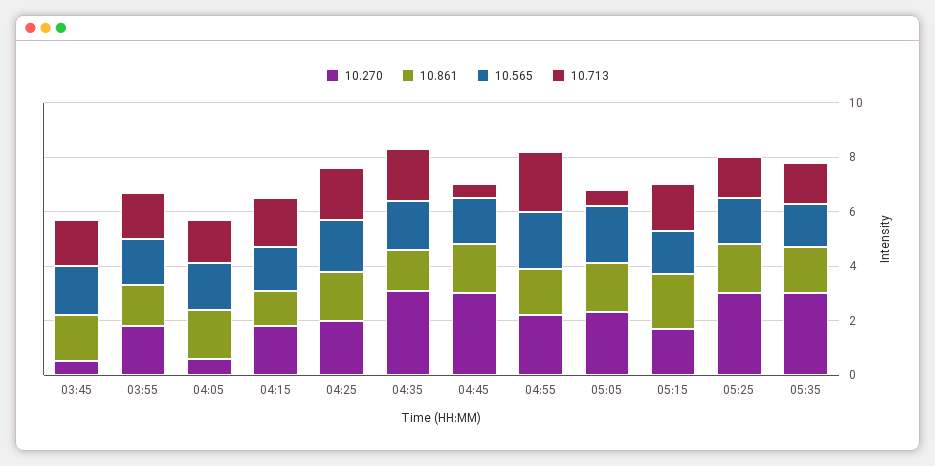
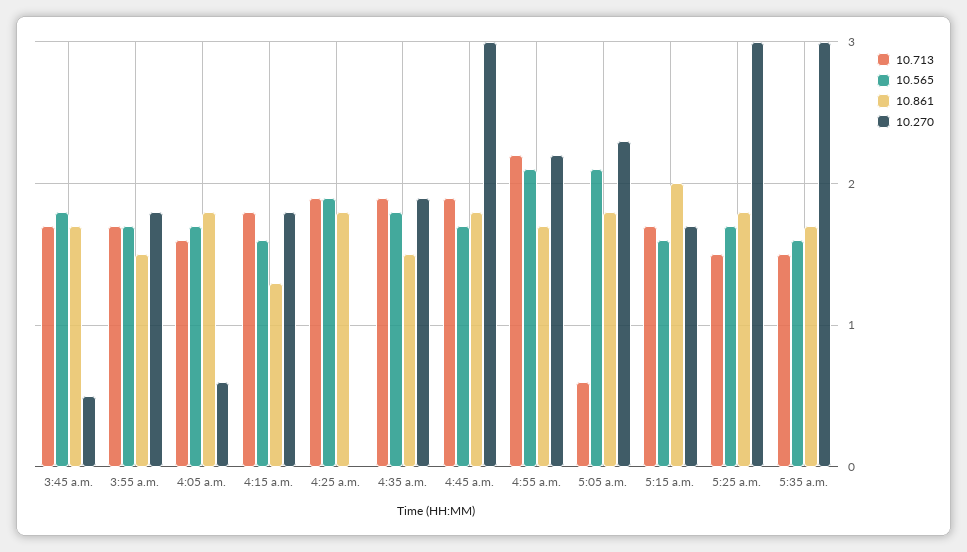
10.270, 04:25: 2 -> 0
10.270, 04:35: 3 -> 1.9
10.713, 04:45: 0.5 -> 1.9

